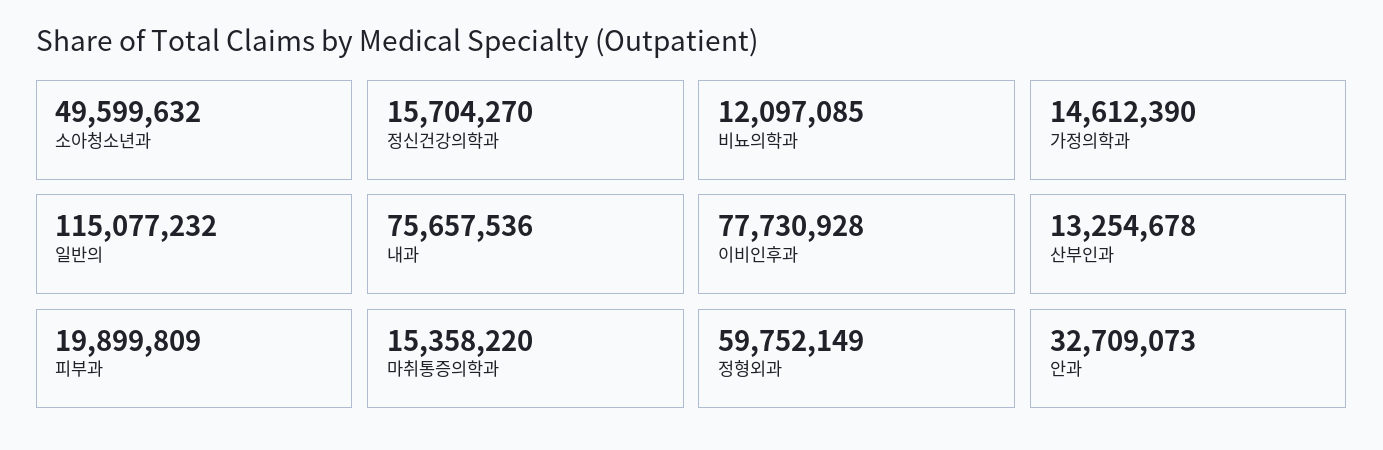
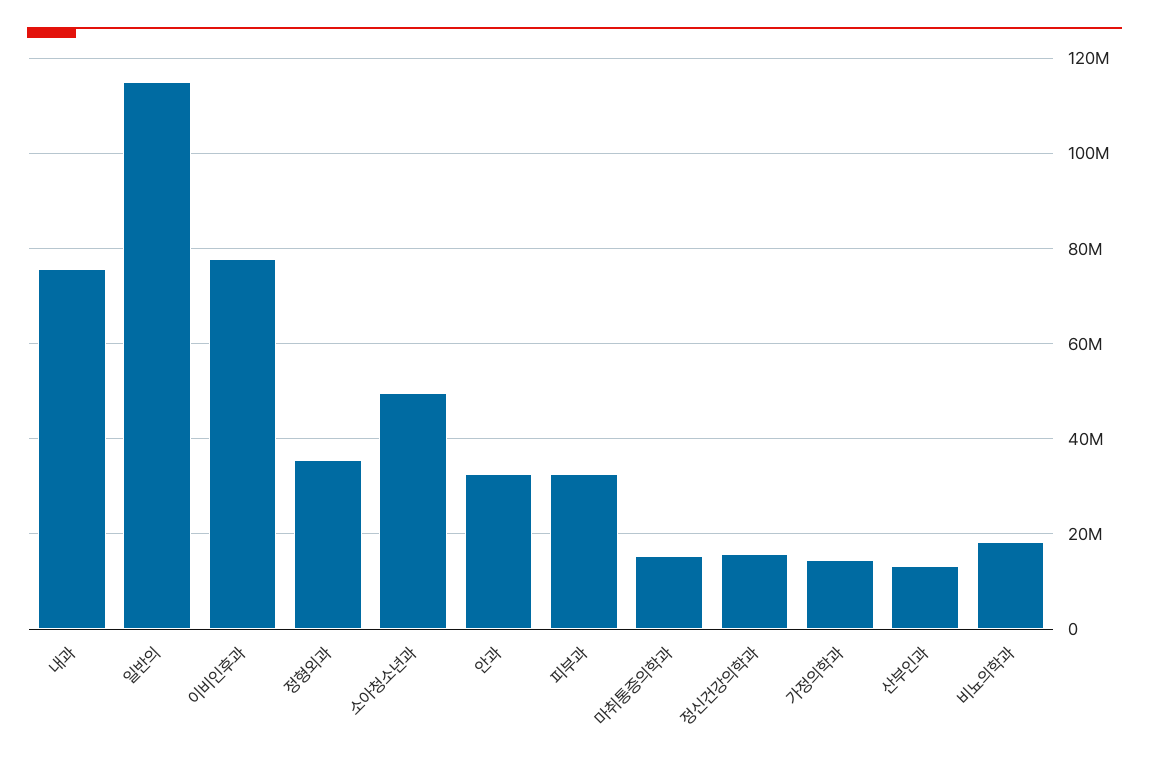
비뇨의학과: 12097085 -> 18000000
피부과: 19899809 -> 32000000
정형외과: 59752149 -> 36000000

